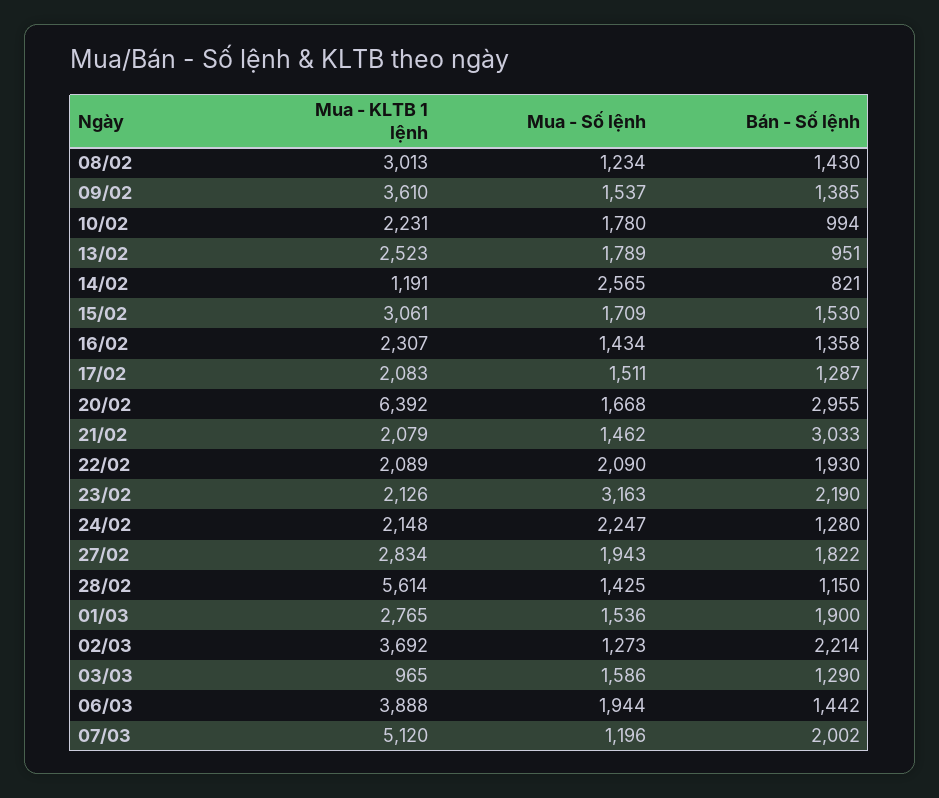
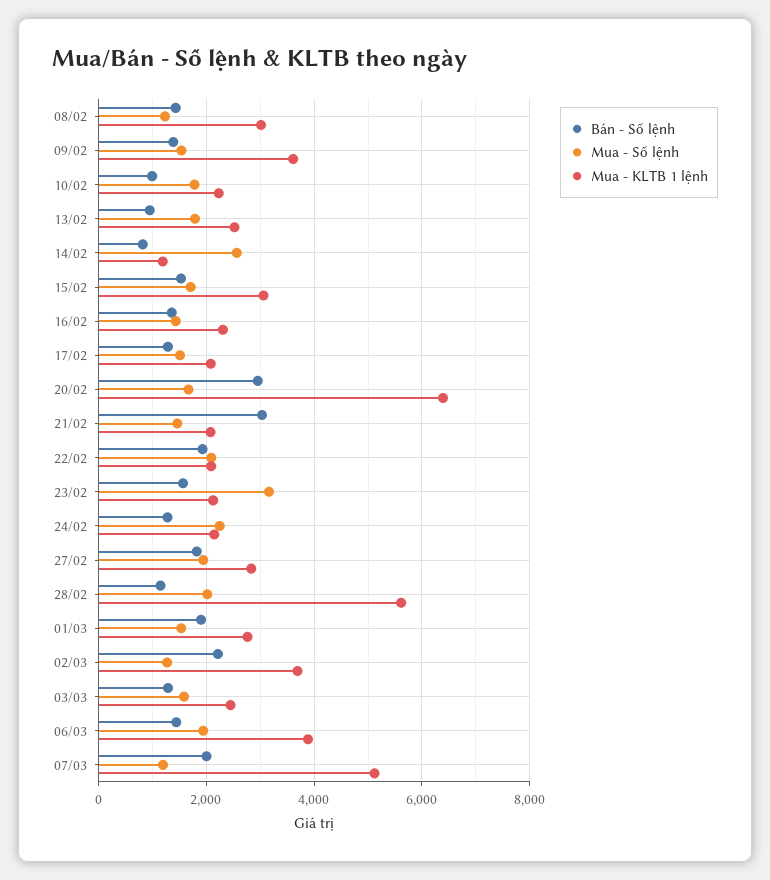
Bán - Số lệnh, 23/02: 2190 -> 1600
Mua - Số lệnh, 28/02: 1425 -> 2000
Mua - KLTB 1 lệnh, 03/03: 965 -> 2400

